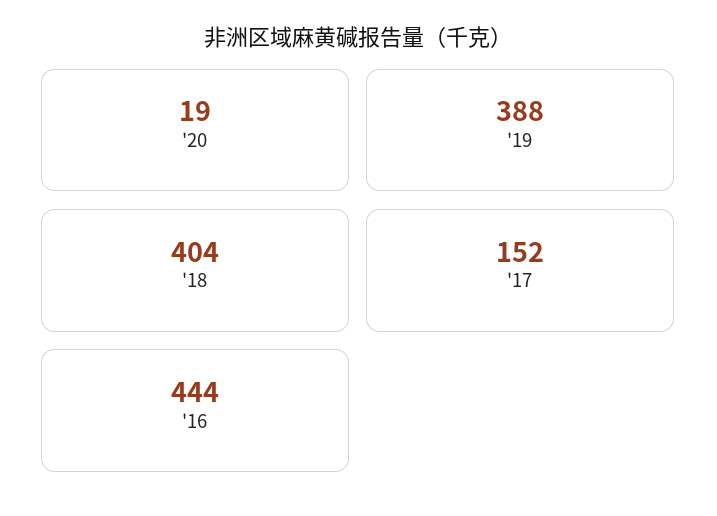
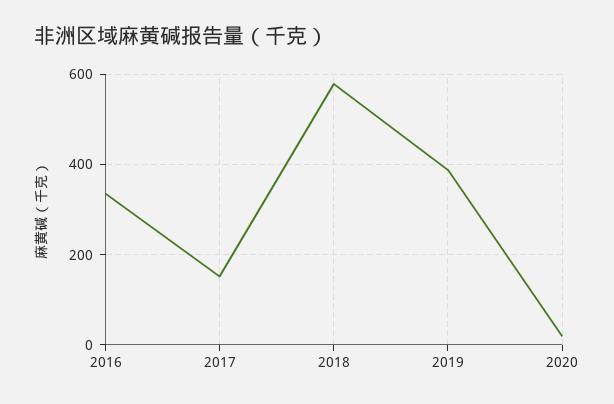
'18: 404 -> 580
'16: 444 -> 340

